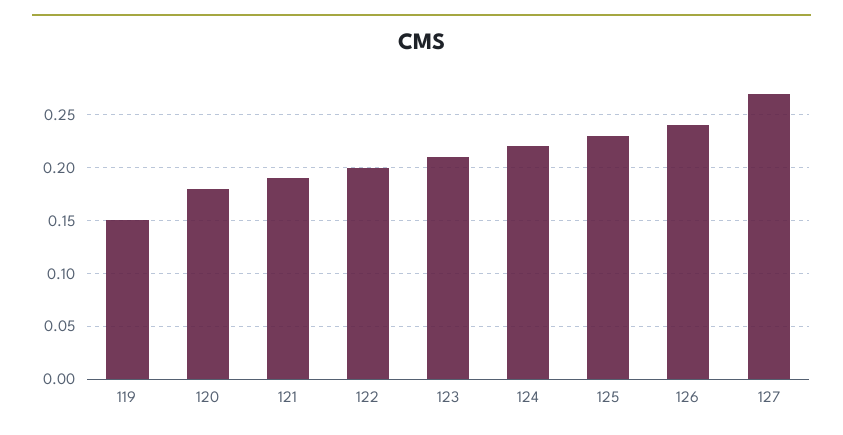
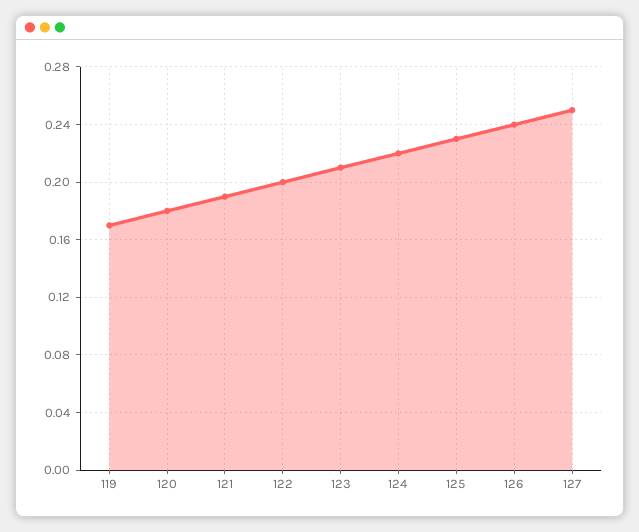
119: 0.15 -> 0.17
127: 0.27 -> 0.25

